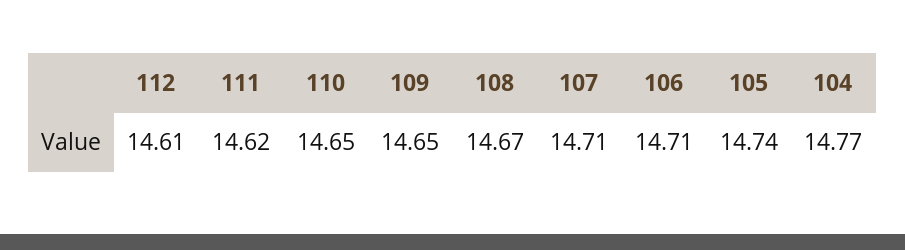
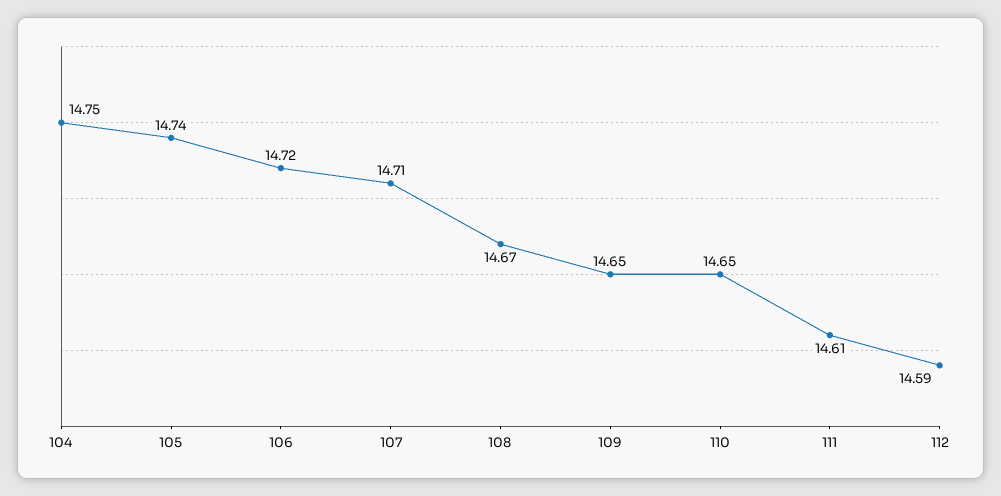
112: 14.61 -> 14.59
111: 14.62 -> 14.61
106: 14.71 -> 14.72
104: 14.77 -> 14.75

